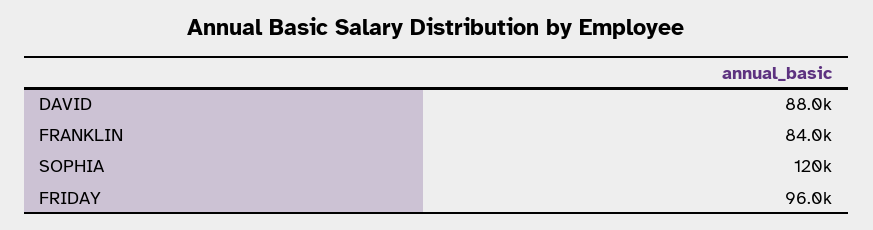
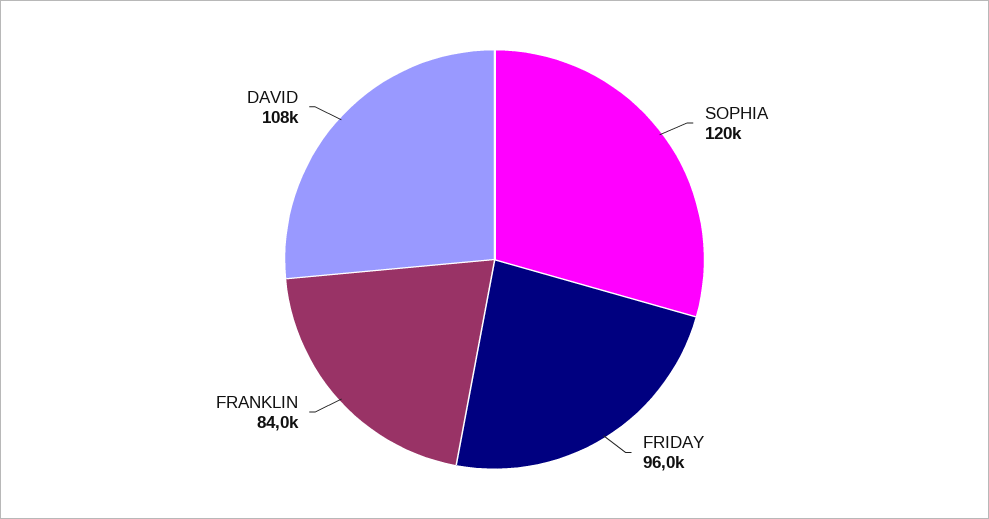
DAVID: 88000 -> 108000

